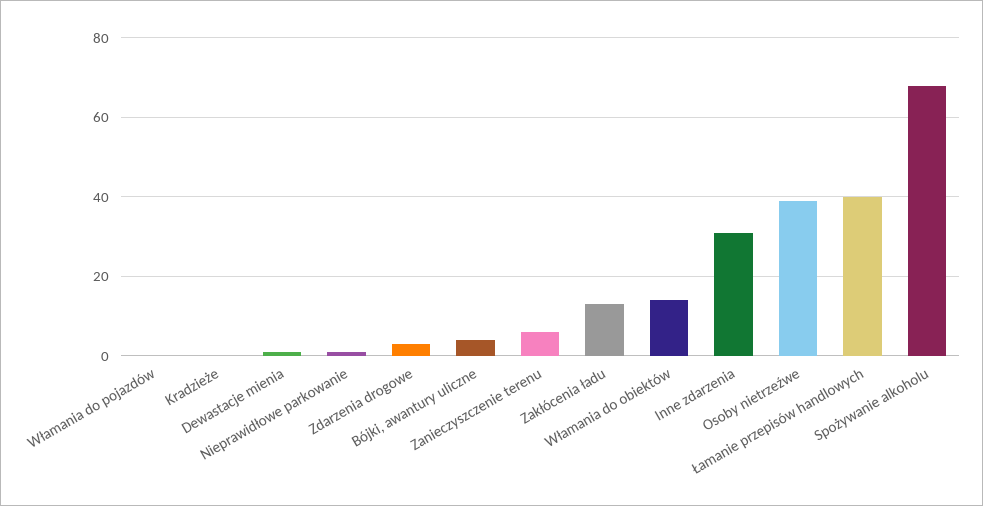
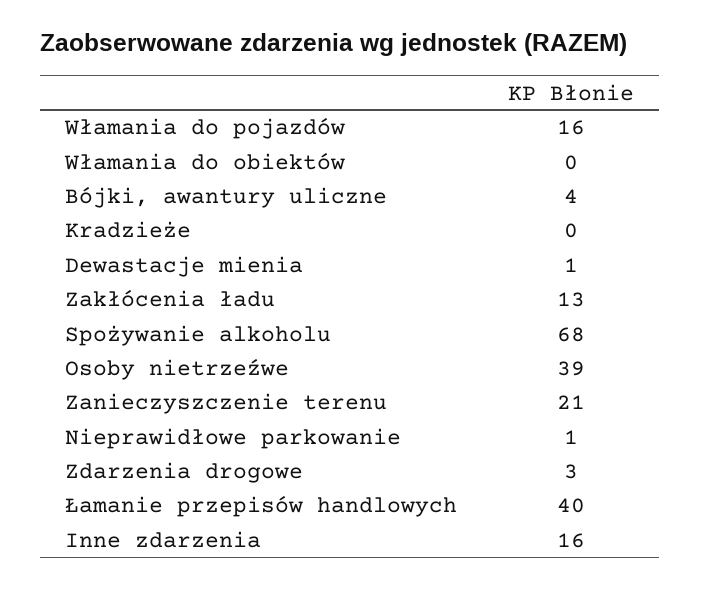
Włamania do pojazdów: 0 -> 16
Zanieczyszczenie terenu: 5 -> 21
Włamania do obiektów: 15 -> 0
Inne zdarzenia: 30 -> 16

